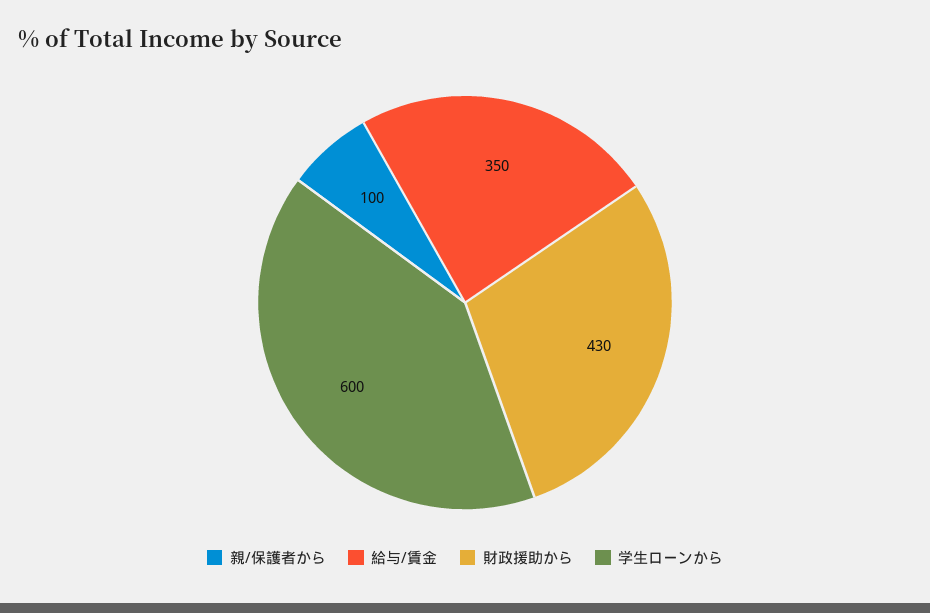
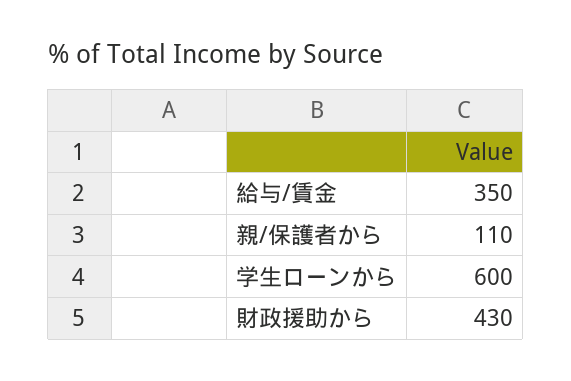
親/保護者から: 100 -> 110

